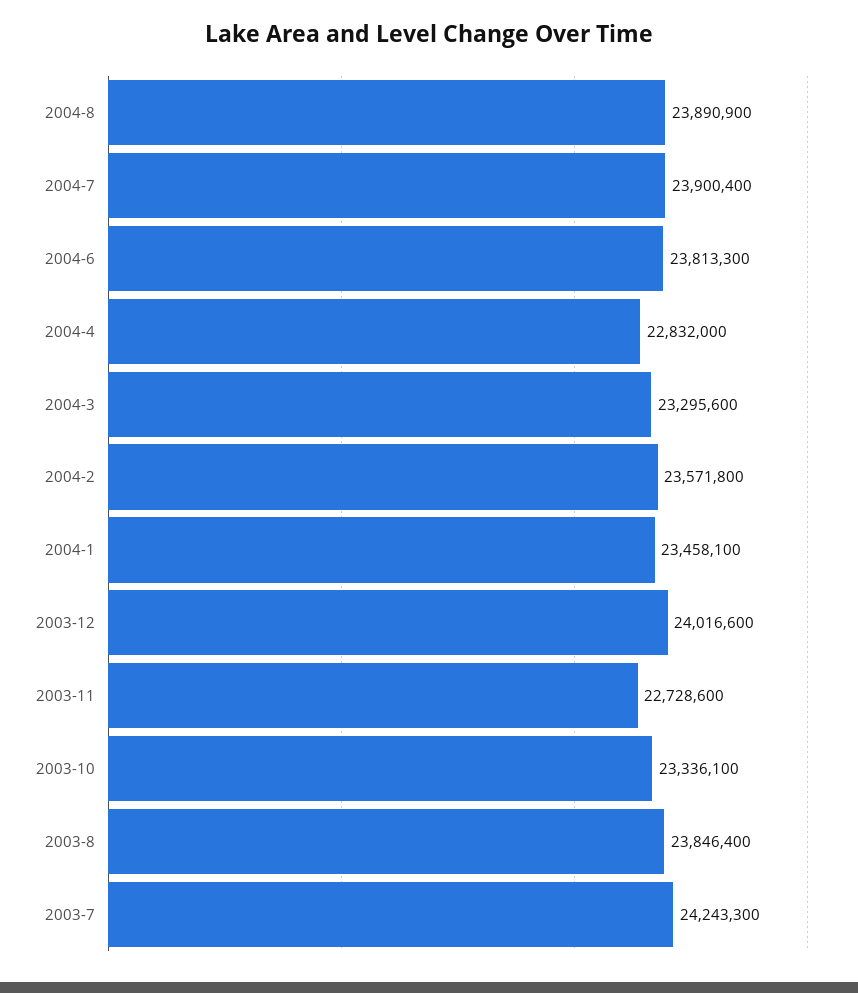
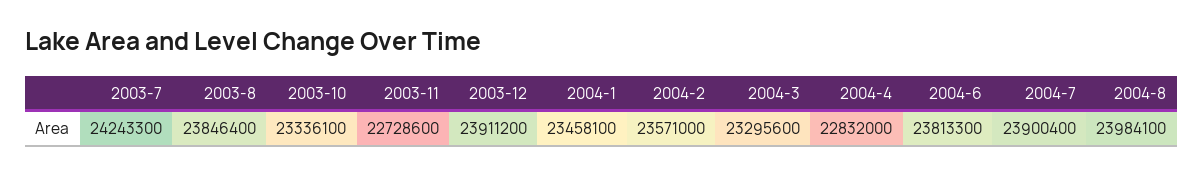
2004-8: 23890900 -> 23984100
2004-2: 23571800 -> 23571000
2003-12: 24016600 -> 23911200

